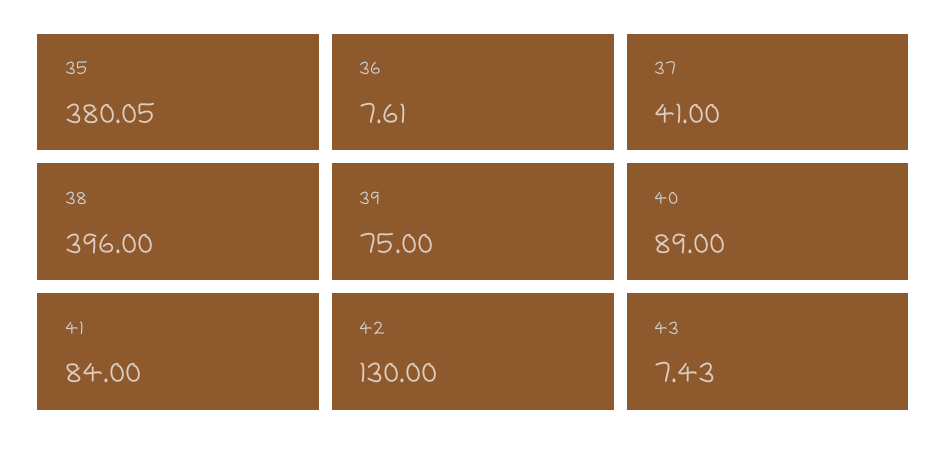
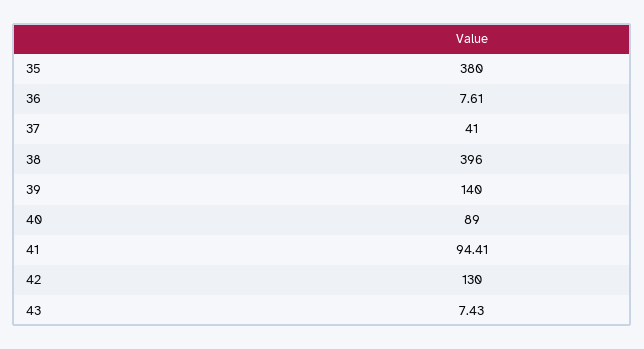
35: 380.05 -> 380
39: 75 -> 140
41: 84 -> 94.41

